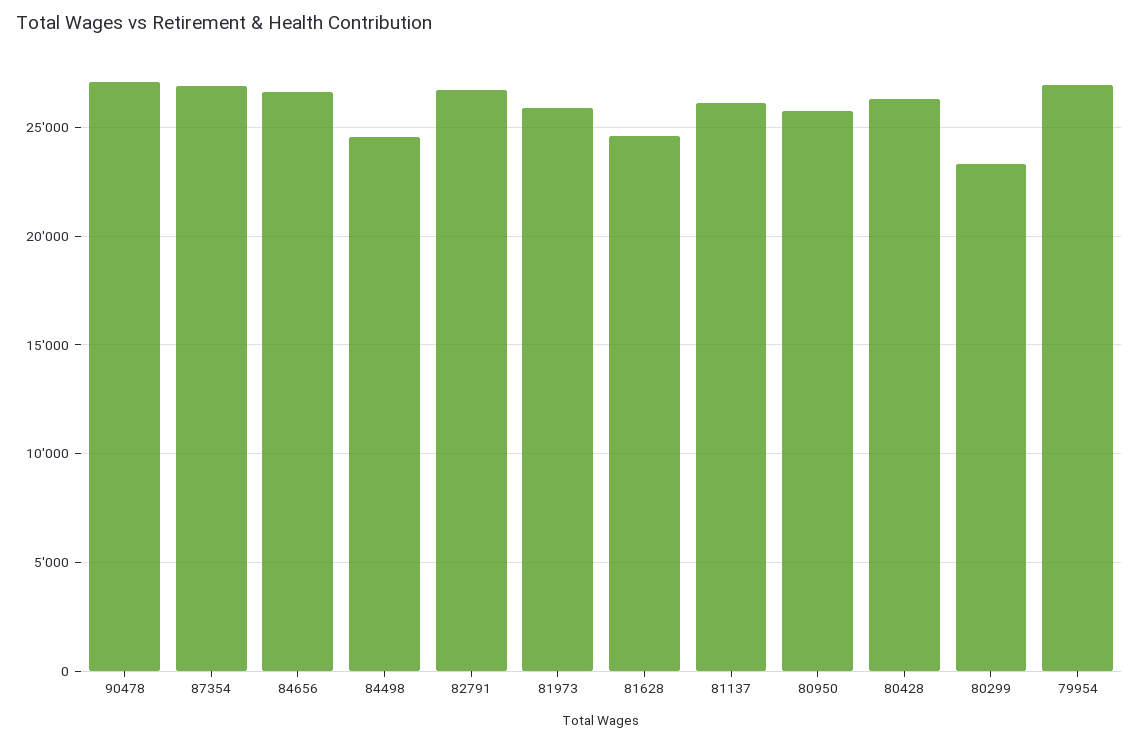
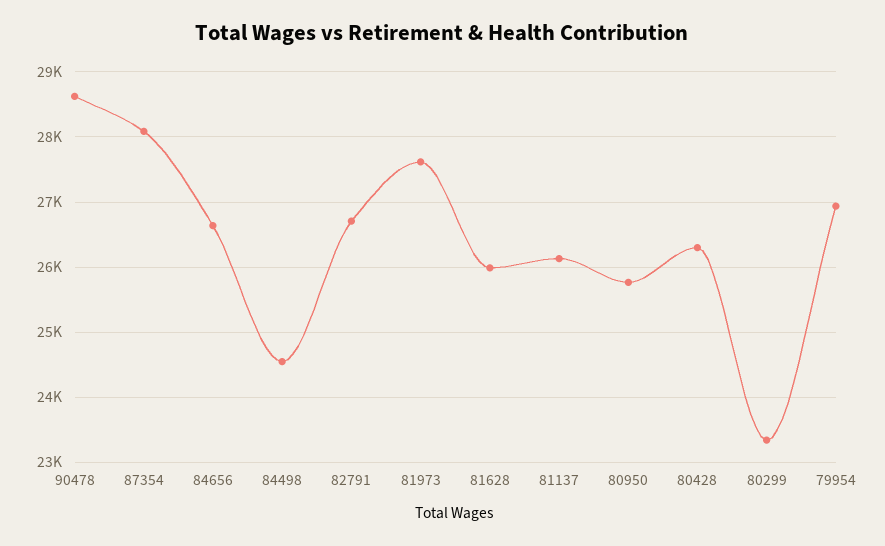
90478: 27000 -> 28600
87354: 27000 -> 28100
81973: 26000 -> 27600
81628: 24500 -> 26000

